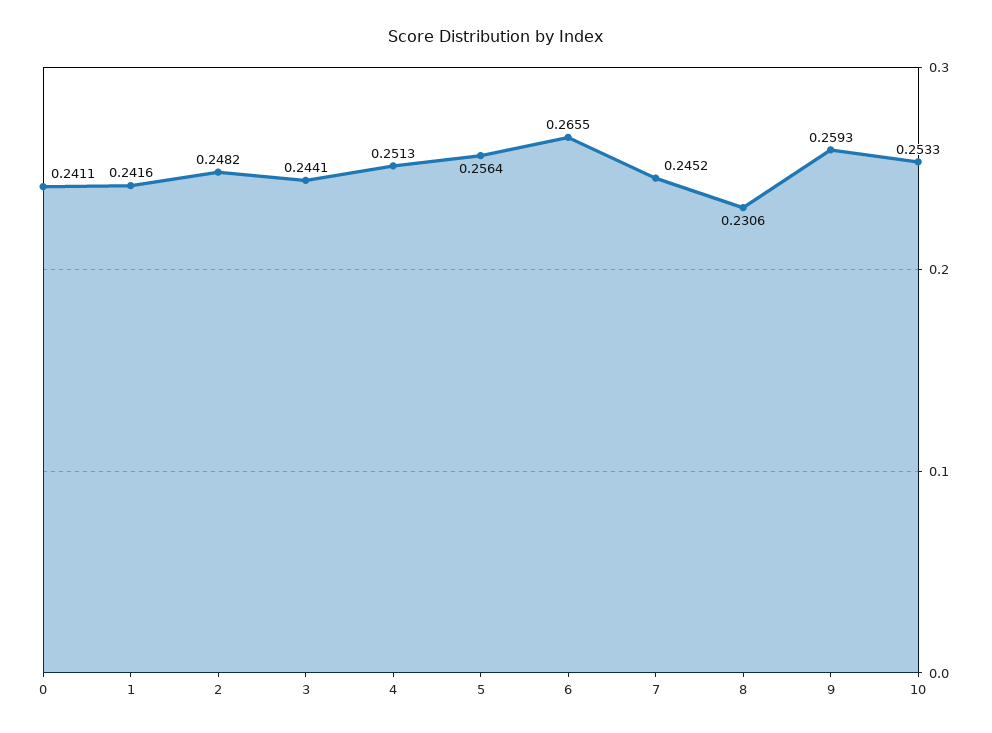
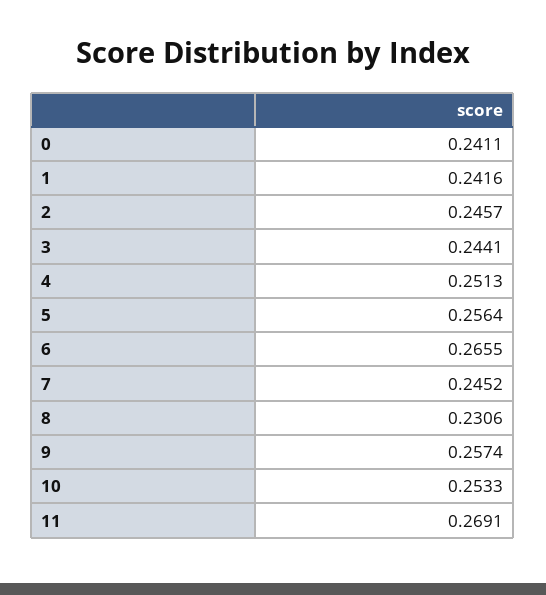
2: 0.2482 -> 0.2457
9: 0.2593 -> 0.2574
11: none -> 0.2691

